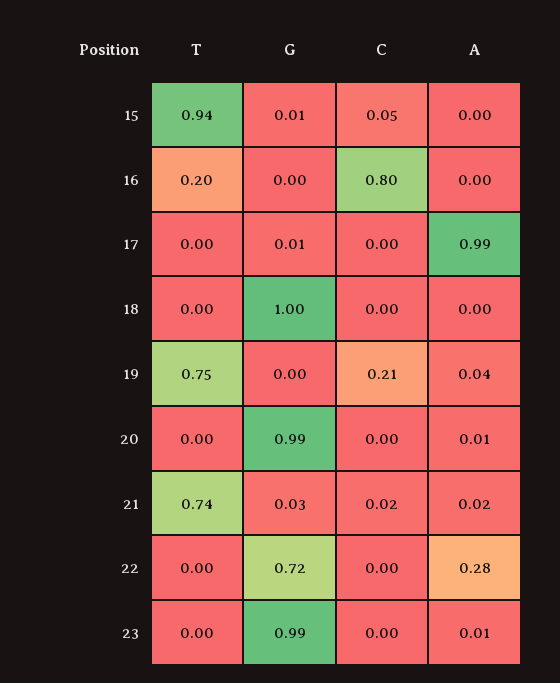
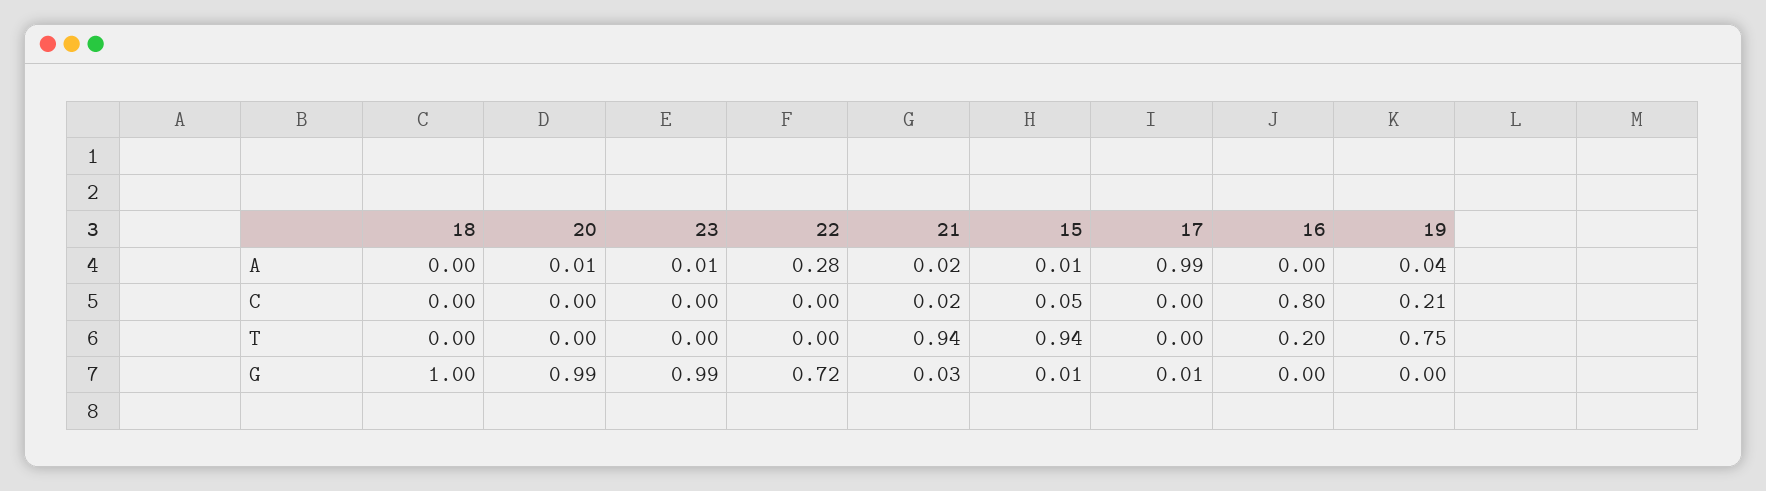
A, 15: 0 -> 0.01
T, 21: 0.74 -> 0.94

